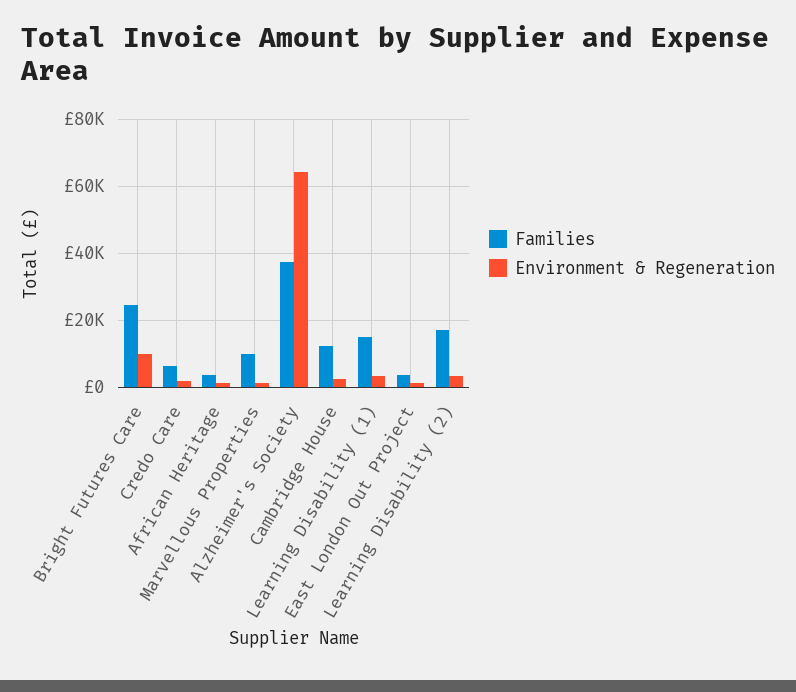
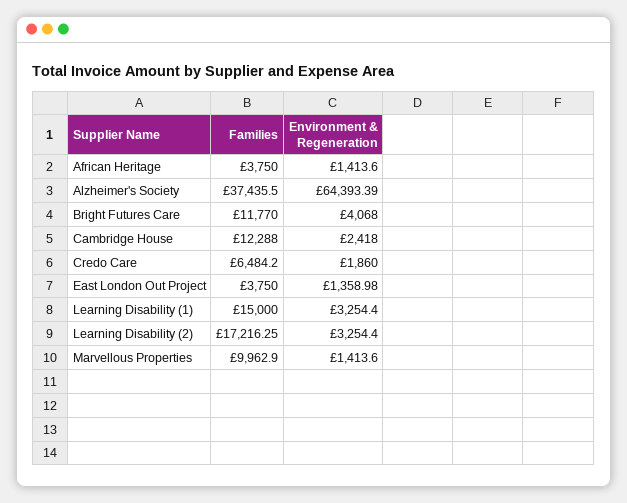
Families, Bright Futures Care: 24000 -> 11770
Environment & Regeneration, Bright Futures Care: 10000 -> 4068

